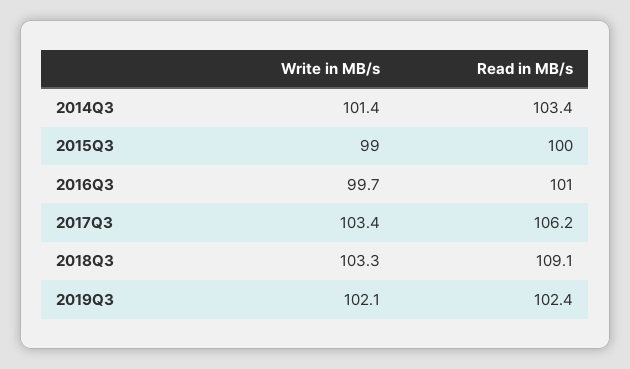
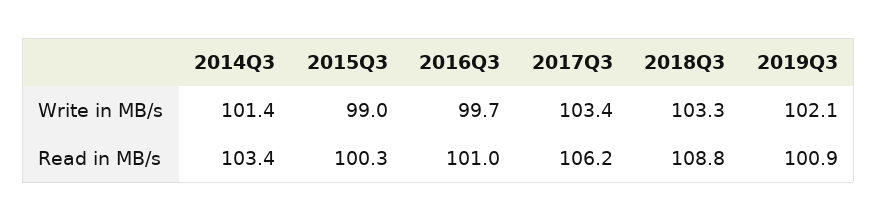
Read in MB/s, 2015Q3: 100 -> 100.3
Read in MB/s, 2018Q3: 109.1 -> 108.8
Read in MB/s, 2019Q3: 102.4 -> 100.9

